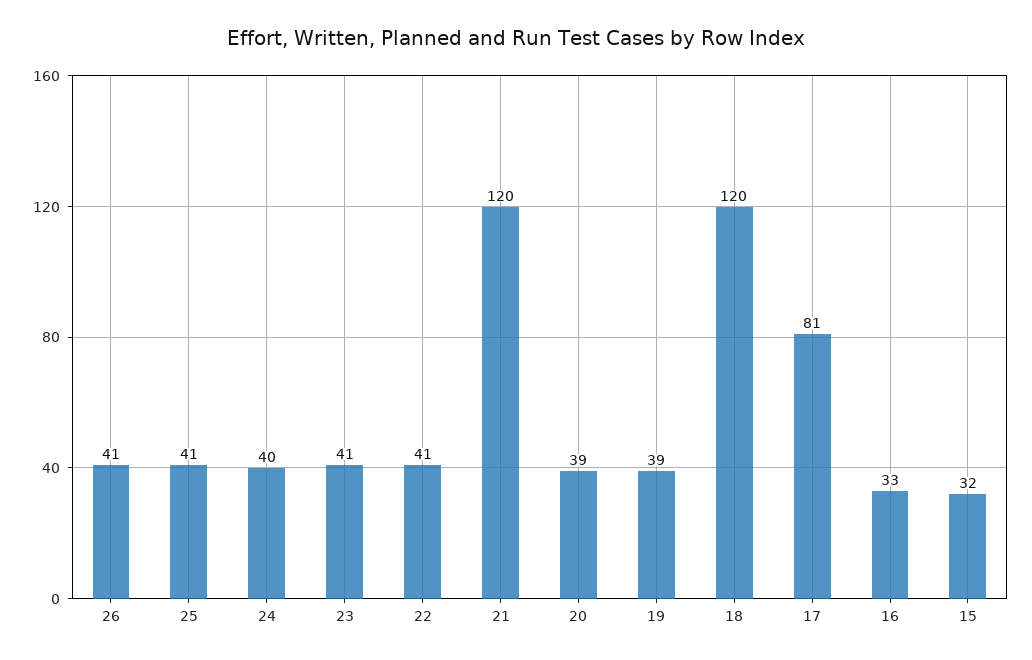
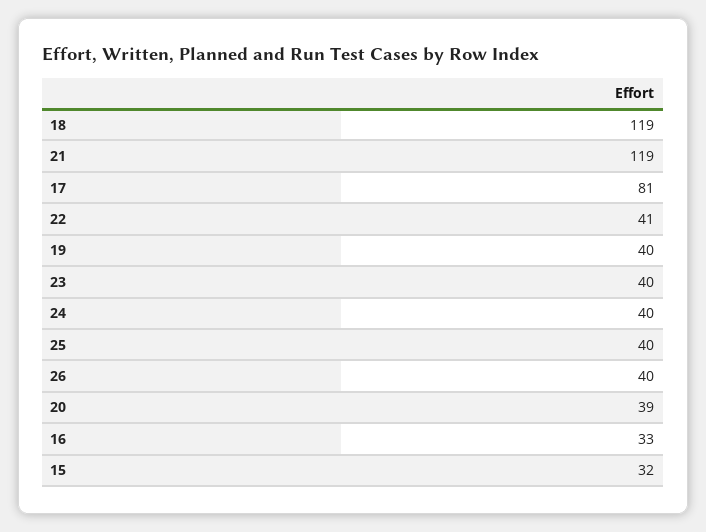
26: 41 -> 40
25: 41 -> 40
23: 41 -> 40
21: 120 -> 119
19: 39 -> 40
18: 120 -> 119

